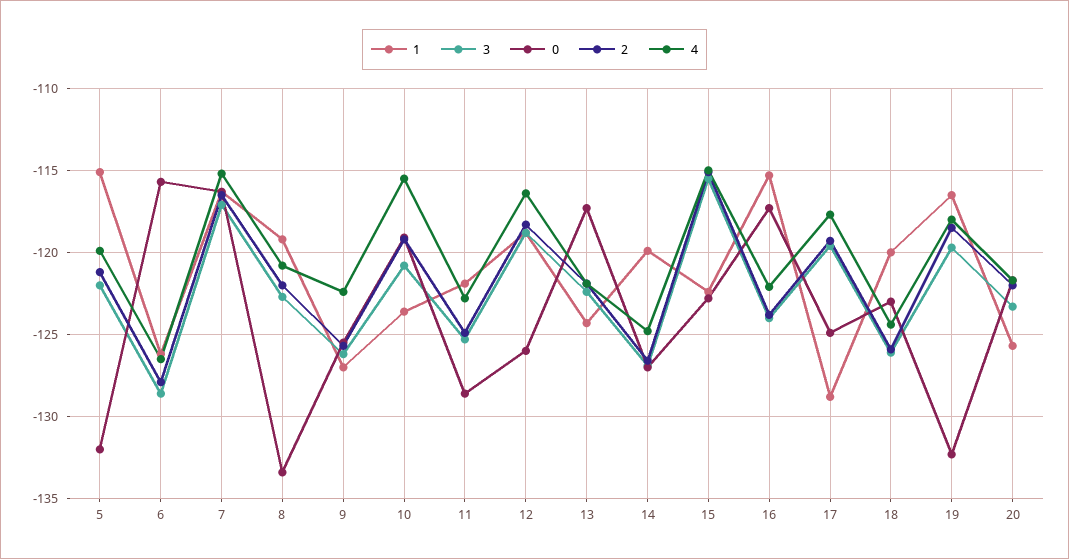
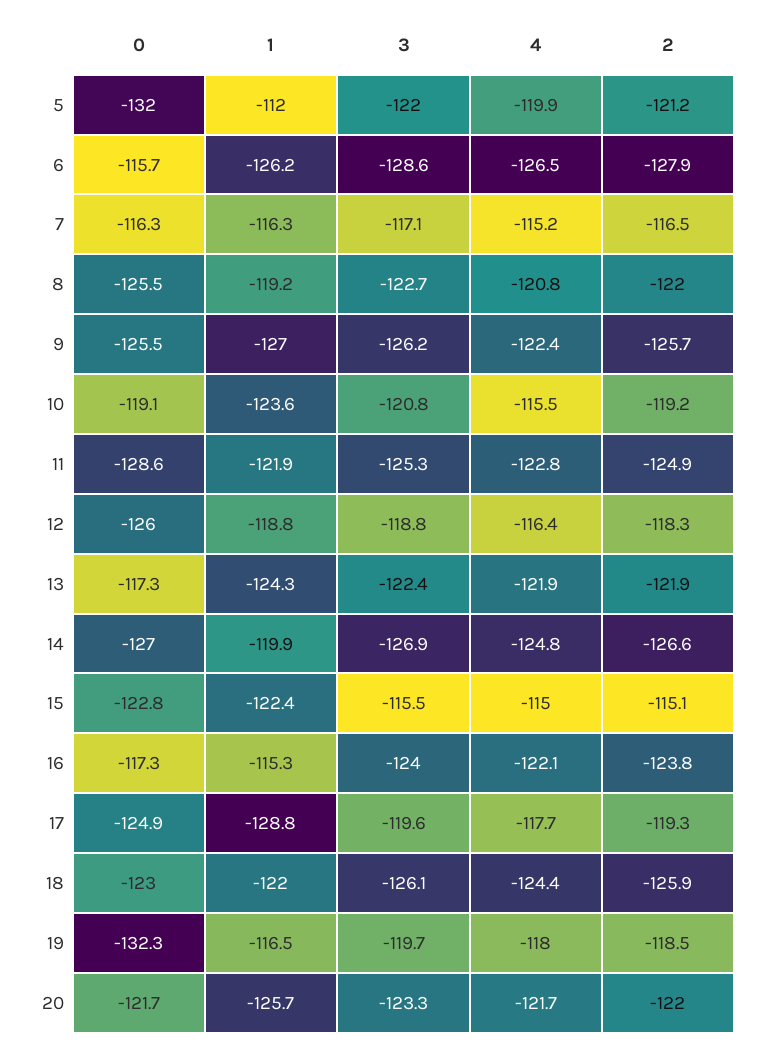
1, 5: -115 -> -112
0, 8: -133.5 -> -125.5
1, 18: -120 -> -122

